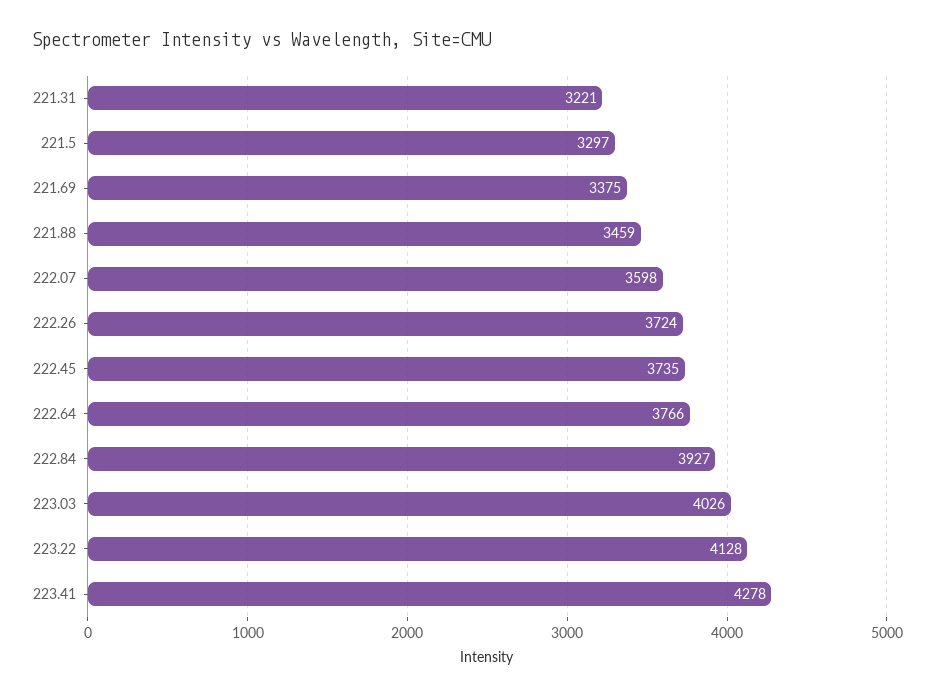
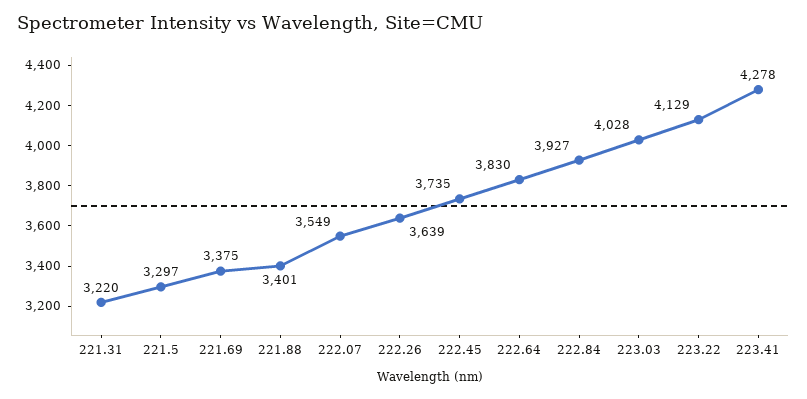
221.31: 3221 -> 3220
221.88: 3459 -> 3401
222.07: 3598 -> 3549
222.26: 3724 -> 3639
222.64: 3766 -> 3830
223.03: 4026 -> 4028
223.22: 4128 -> 4129

